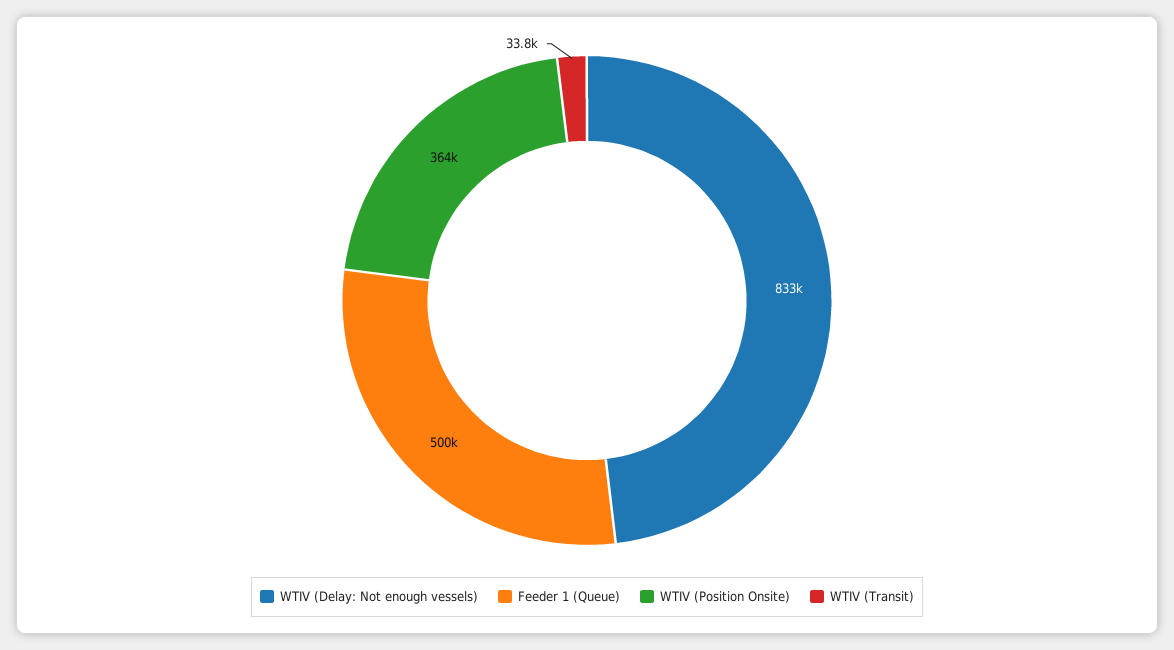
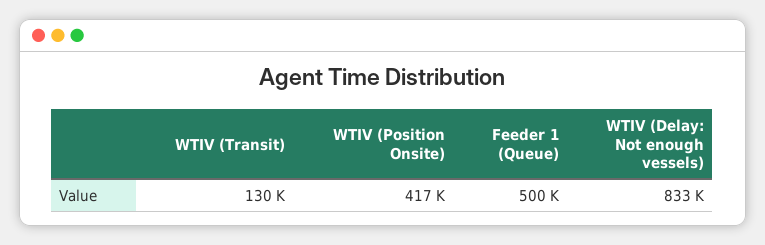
WTIV (Position Onsite): 364000 -> 417000
WTIV (Transit): 33800 -> 130000

